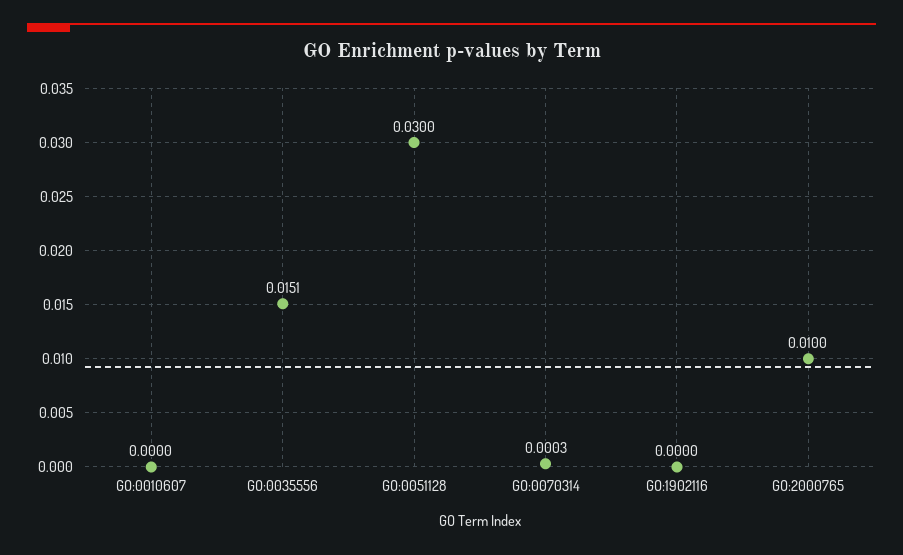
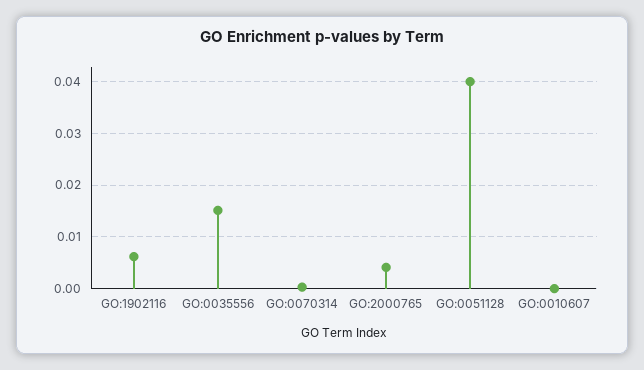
GO:0051128: 0.03 -> 0.04
GO:1902116: 0 -> 0.006
GO:2000765: 0.01 -> 0.004

